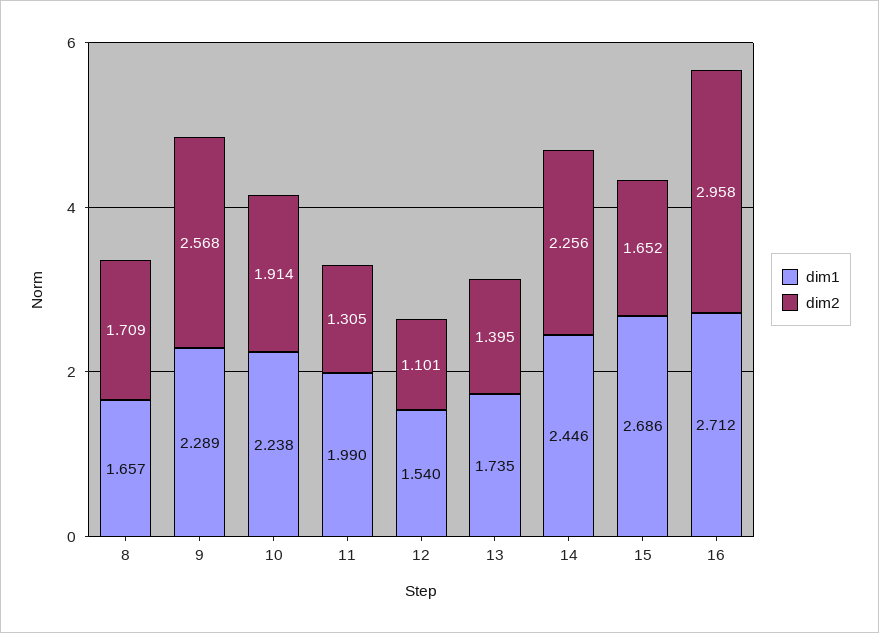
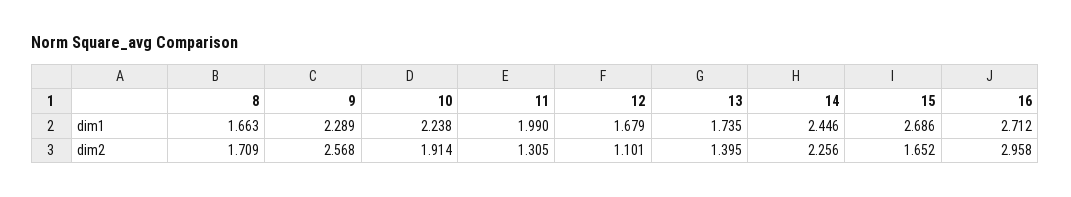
dim1, 8: 1.657 -> 1.663
dim1, 12: 1.54 -> 1.679

